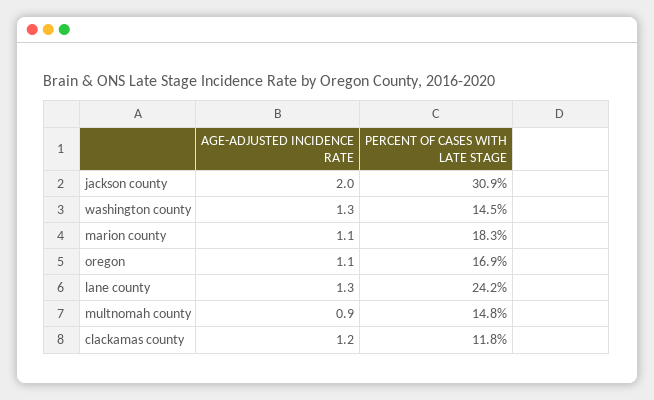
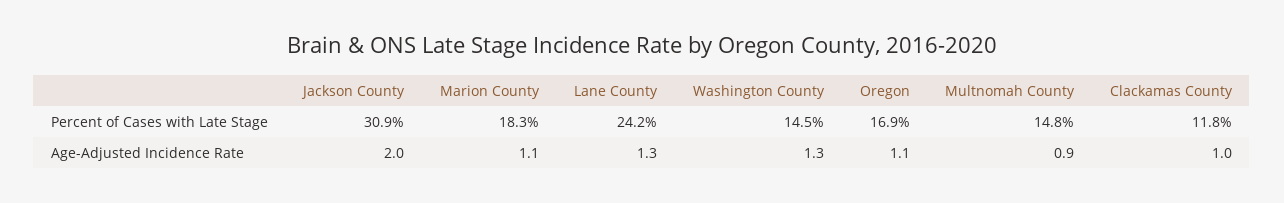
AGE-ADJUSTED INCIDENCE RATE, clackamas county: 1.2 -> 1

